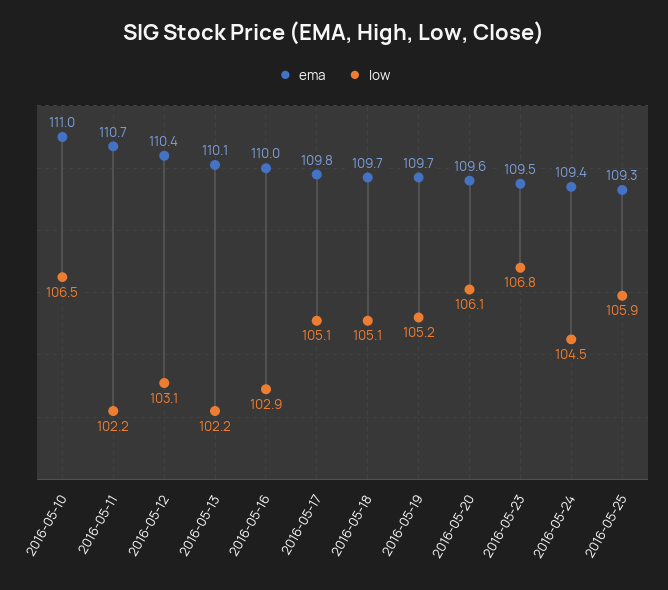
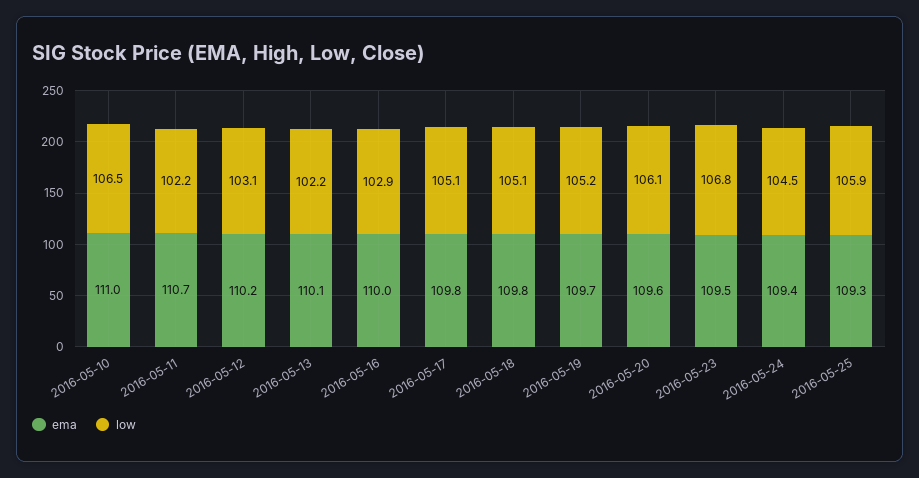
ema, 2016-05-12: 110.4 -> 110.2
ema, 2016-05-18: 109.7 -> 109.8

